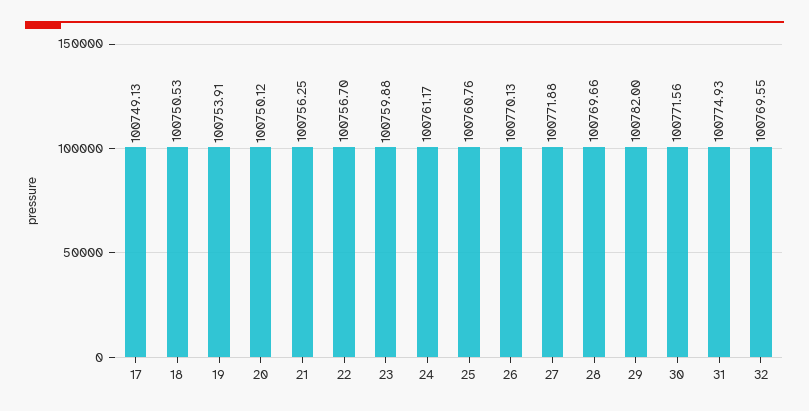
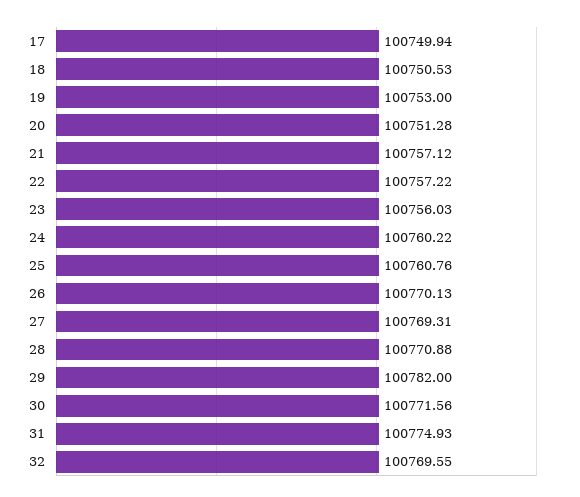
17: 100749.13 -> 100749.94
19: 100753.91 -> 100753
20: 100750.12 -> 100751.28
21: 100756.25 -> 100757.12
22: 100756.7 -> 100757.22
23: 100759.88 -> 100756.03
24: 100761.17 -> 100760.22
27: 100771.88 -> 100769.31
28: 100769.66 -> 100770.88

